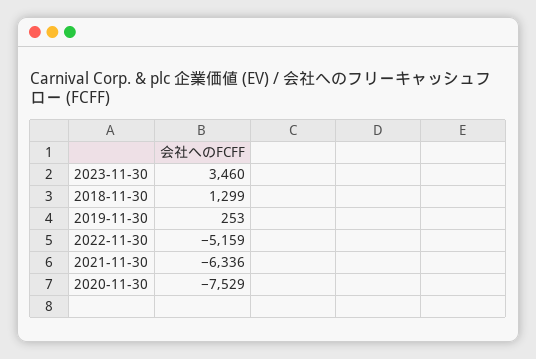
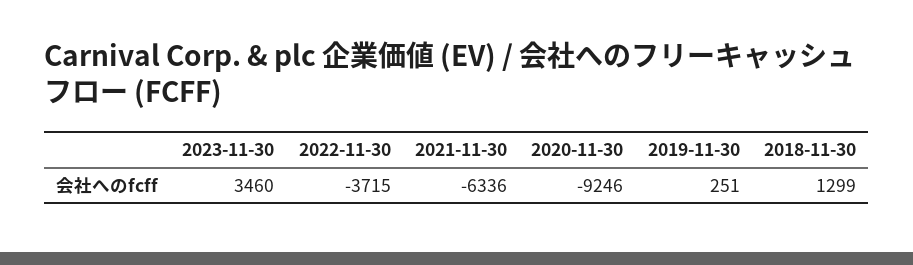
2019-11-30: 253 -> 251
2022-11-30: -5159 -> -3715
2020-11-30: -7529 -> -9246

